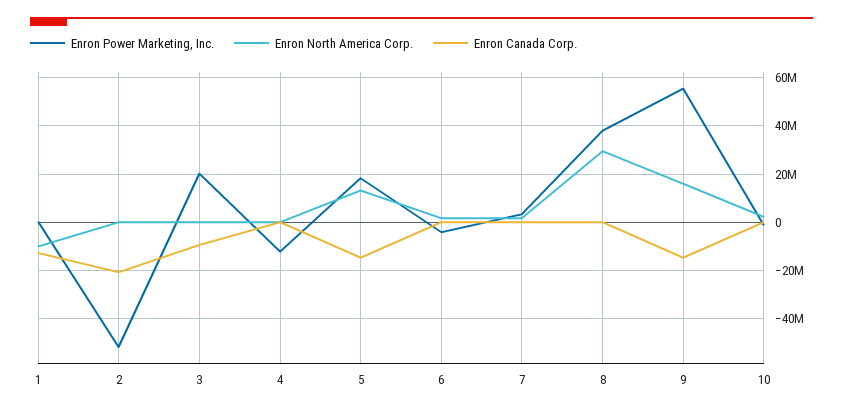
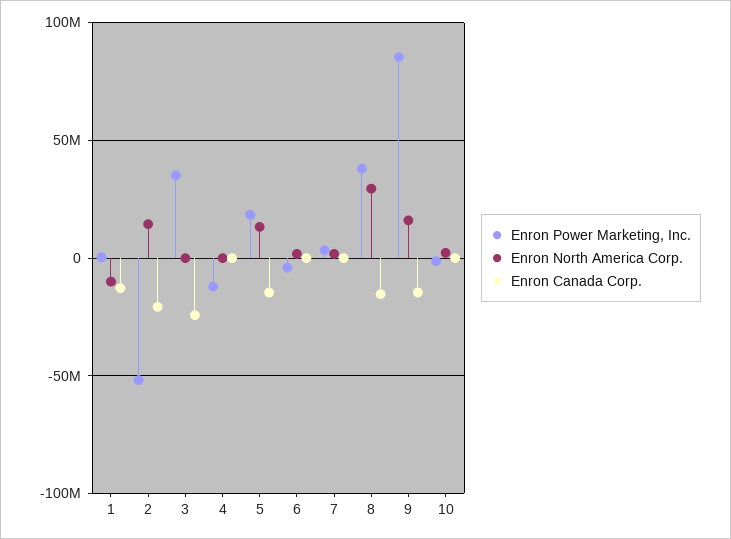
Enron North America Corp., 2: 0 -> 15000000
Enron Power Marketing, Inc., 3: 20000000 -> 35000000
Enron Canada Corp., 3: -10000000 -> -25000000
Enron Canada Corp., 8: 0 -> -15000000
Enron Power Marketing, Inc., 9: 55000000 -> 85000000

